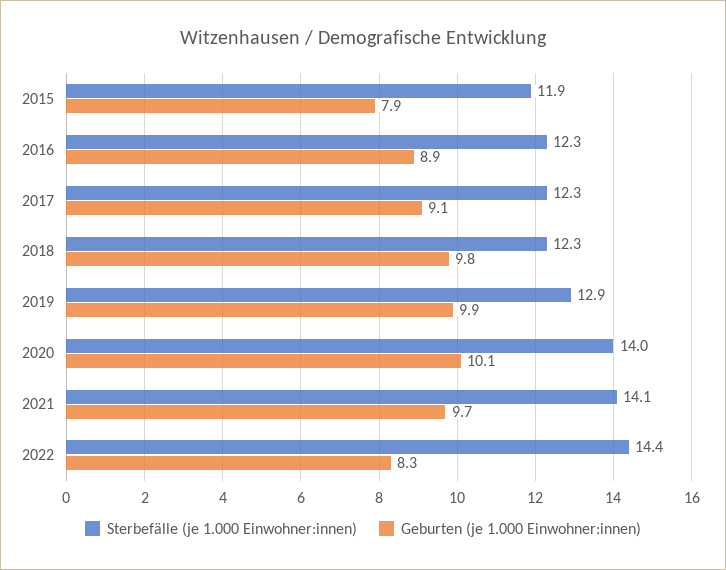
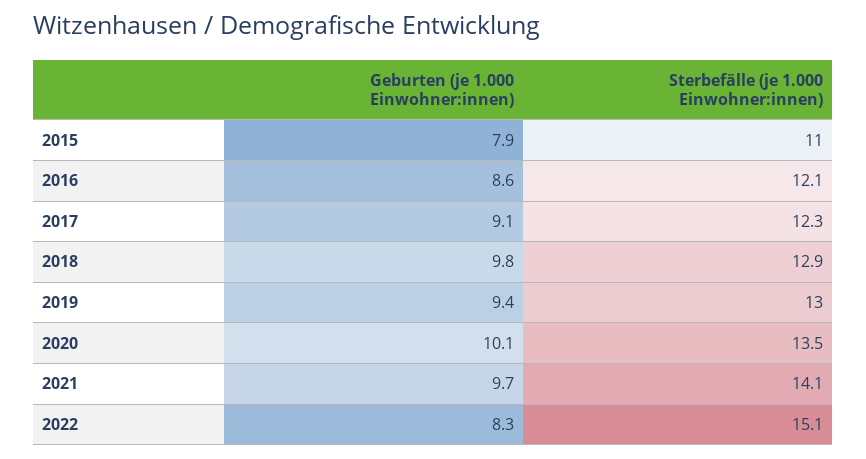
Sterbefälle (je 1.000 Einwohner:innen), 2015: 11.9 -> 11
Sterbefälle (je 1.000 Einwohner:innen), 2016: 12.3 -> 12.1
Geburten (je 1.000 Einwohner:innen), 2016: 8.9 -> 8.6
Sterbefälle (je 1.000 Einwohner:innen), 2018: 12.3 -> 12.9
Sterbefälle (je 1.000 Einwohner:innen), 2019: 12.9 -> 13
Geburten (je 1.000 Einwohner:innen), 2019: 9.9 -> 9.4
Sterbefälle (je 1.000 Einwohner:innen), 2020: 14 -> 13.5
Sterbefälle (je 1.000 Einwohner:innen), 2022: 14.4 -> 15.1

